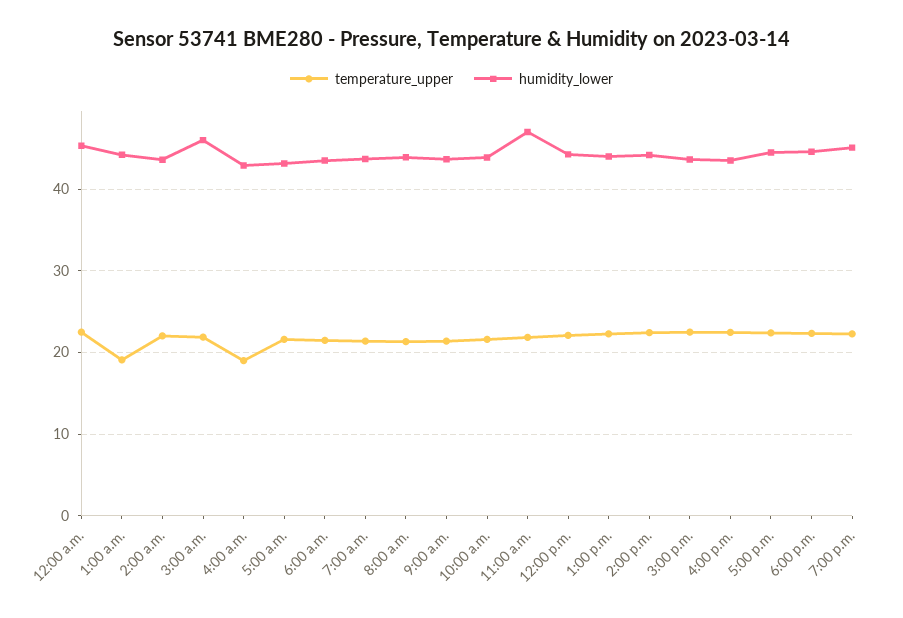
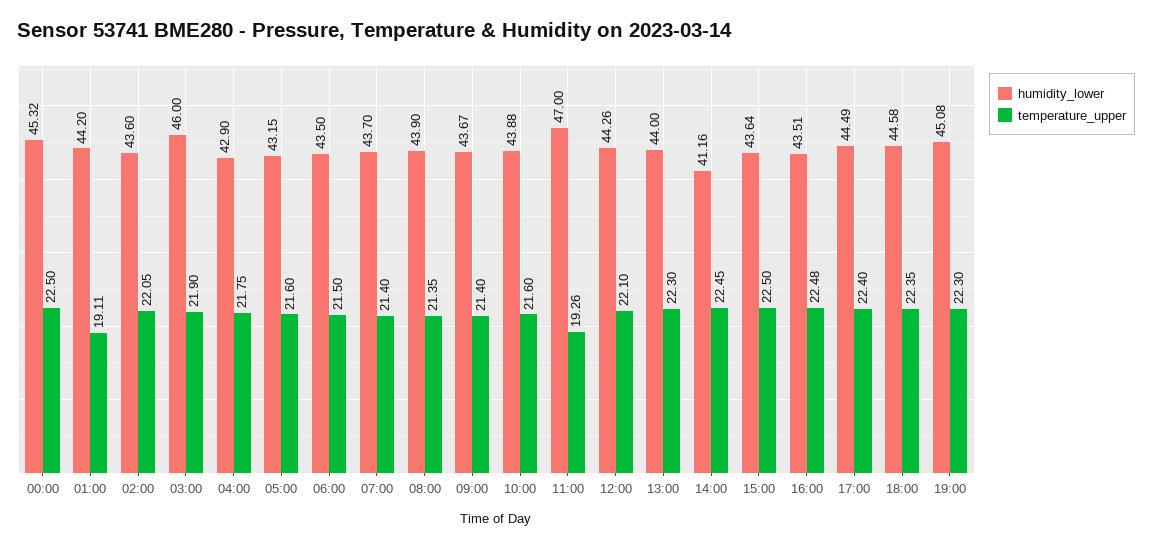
temperature_upper, 4:00 a.m.: 19 -> 21.75
temperature_upper, 11:00 a.m.: 22 -> 19.26
humidity_lower, 2:00 p.m.: 44 -> 41.16

